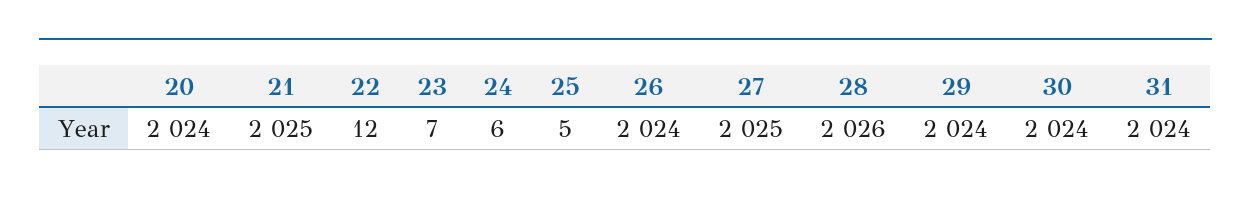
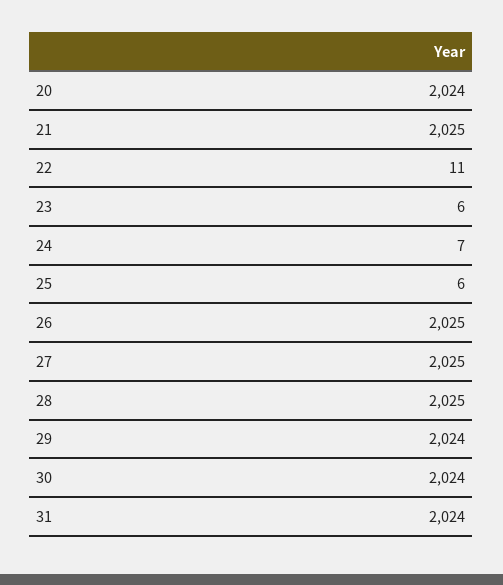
22: 12 -> 11
23: 7 -> 6
24: 6 -> 7
25: 5 -> 6
26: 2024 -> 2025
28: 2026 -> 2025

